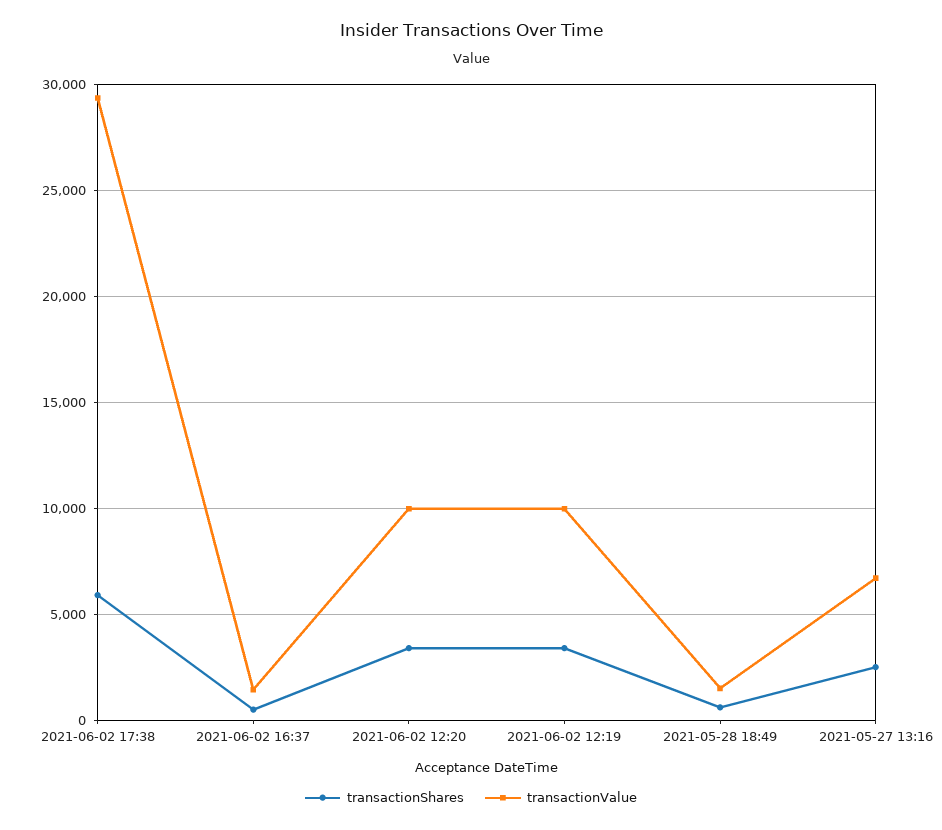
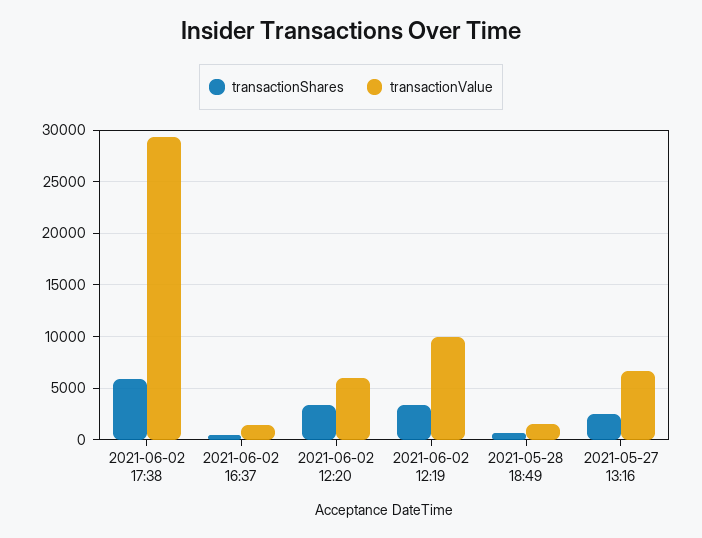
transactionValue, 2021-06-02 12:20: 10000 -> 6000

